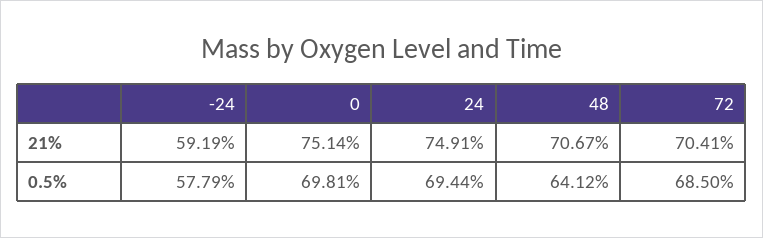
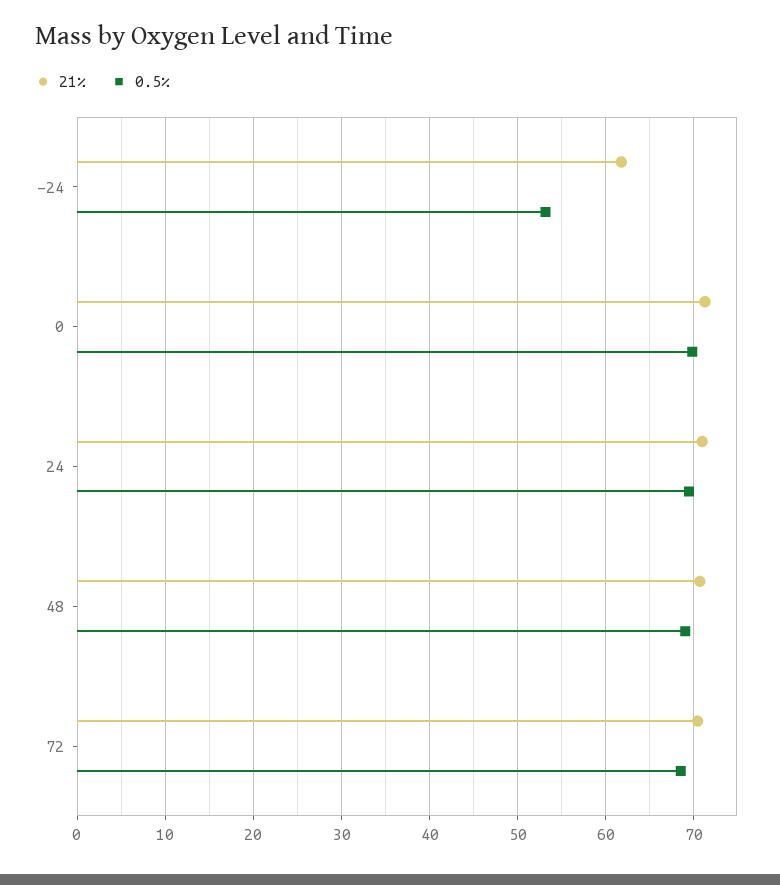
21%, -24: 59.19 -> 62
21%, 0: 75.14 -> 71
21%, 24: 74.91 -> 71
0.5%, -24: 57.79 -> 53
0.5%, 48: 64.12 -> 69

